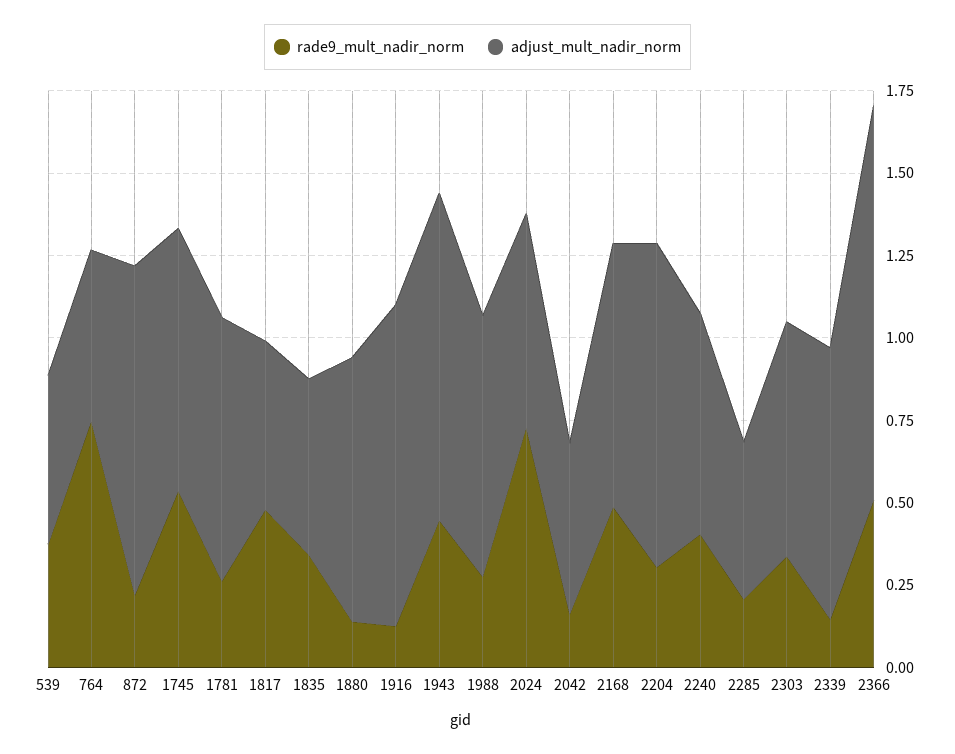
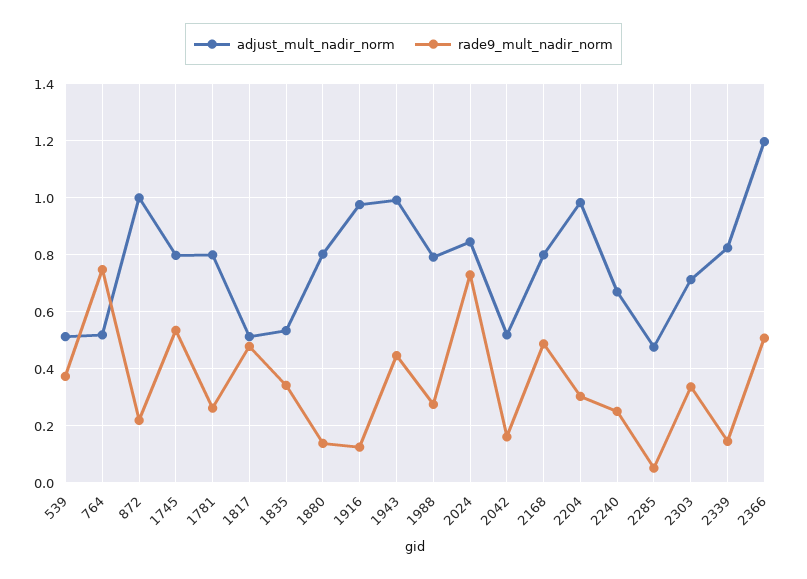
adjust_mult_nadir_norm, 2024: 0.65 -> 0.85
rade9_mult_nadir_norm, 2240: 0.4 -> 0.25
rade9_mult_nadir_norm, 2285: 0.2 -> 0.05

